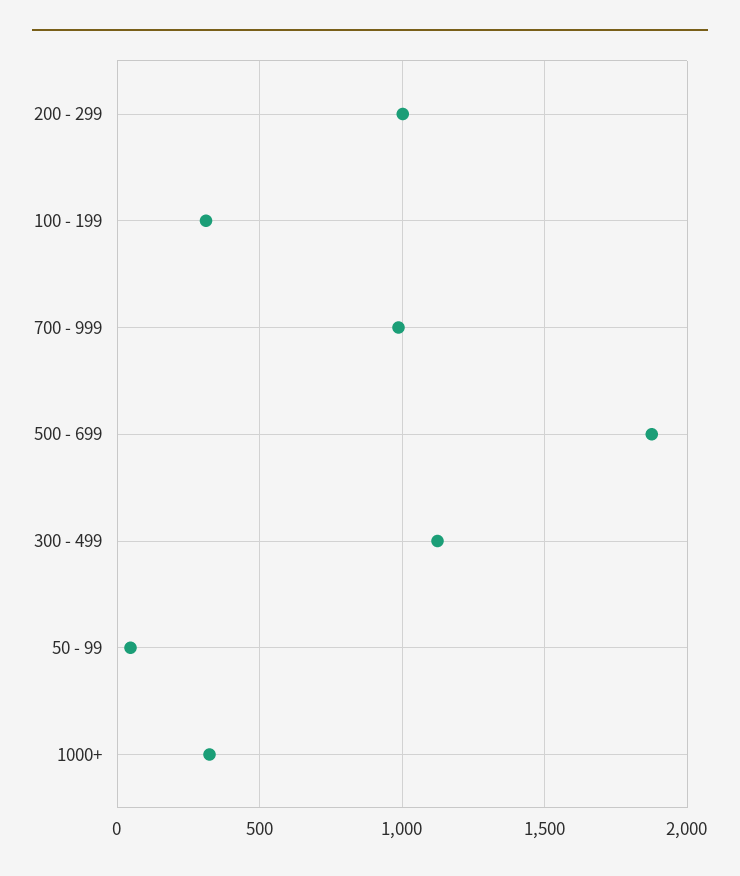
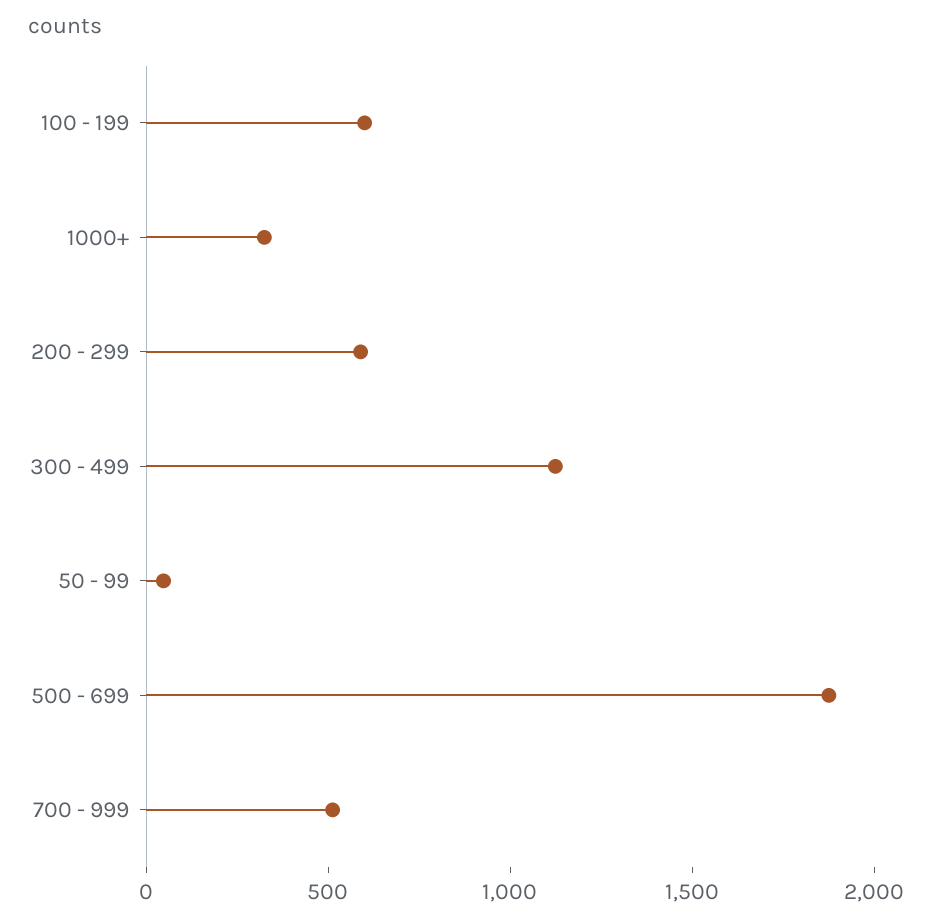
200 - 299: 1000 -> 600
100 - 199: 300 -> 600
700 - 999: 1000 -> 500

